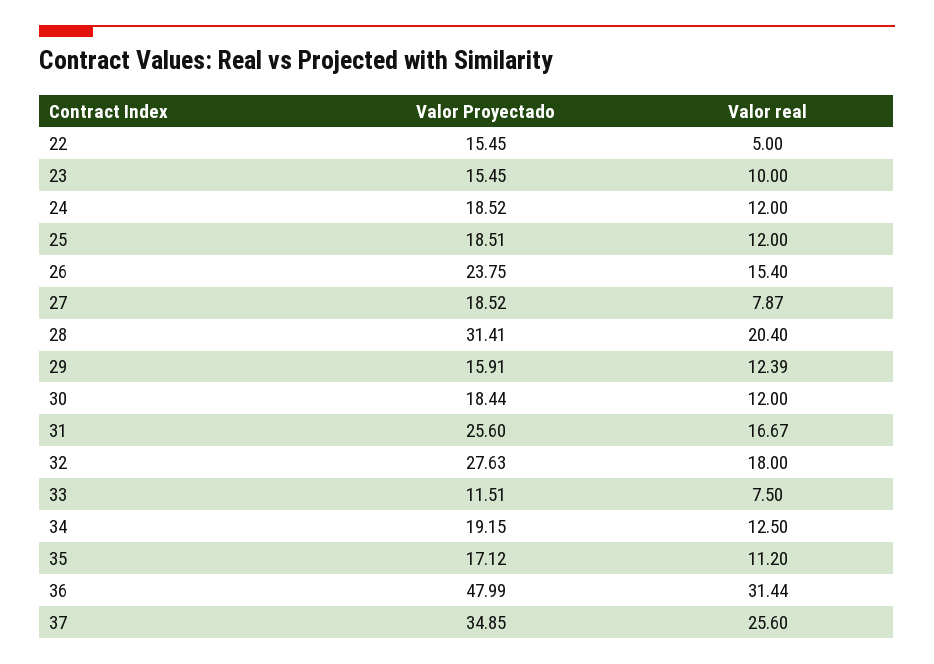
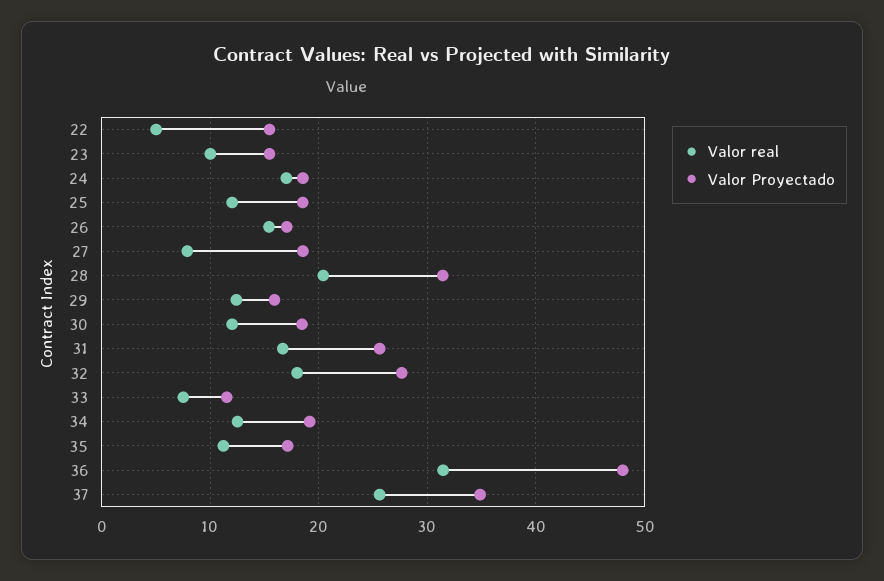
Valor real, 24: 12 -> 17
Valor Proyectado, 26: 23.75 -> 17

